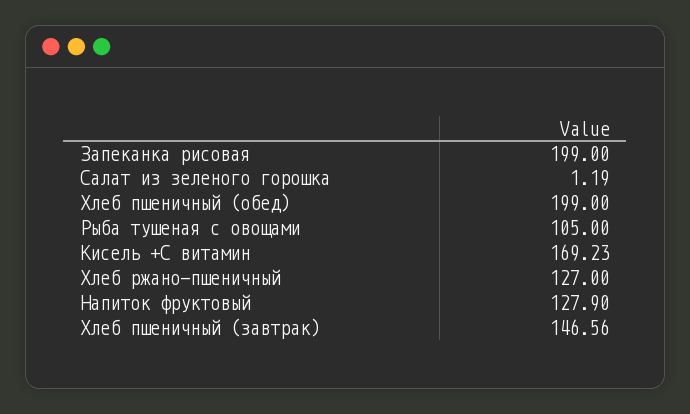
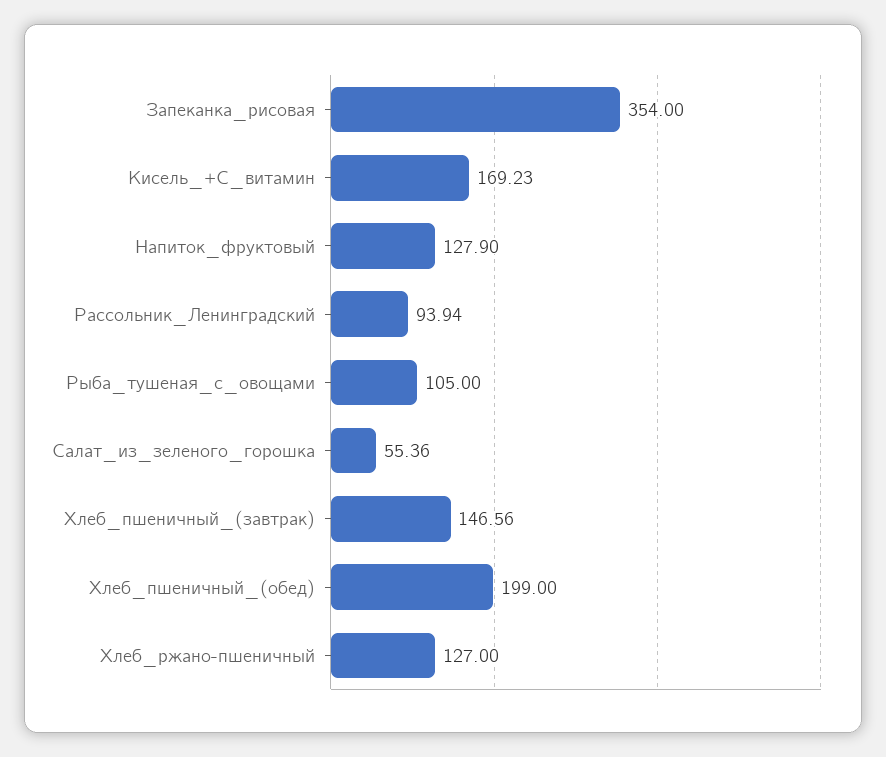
Запеканка рисовая: 199 -> 354
Салат из зеленого горошка: 1.19 -> 55.36
Рассольник_Ленинградский: none -> 93.94

